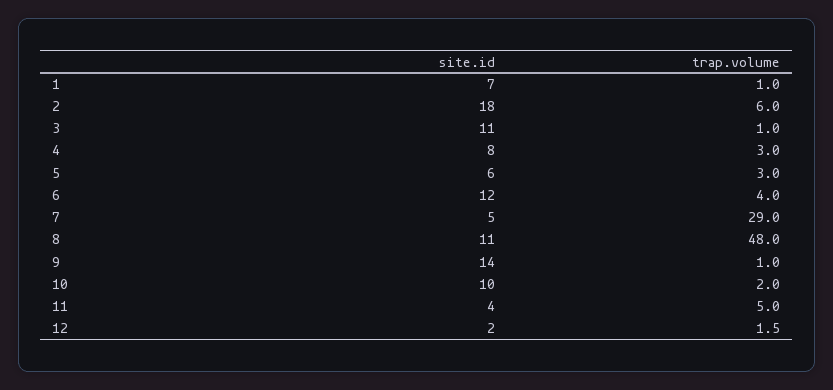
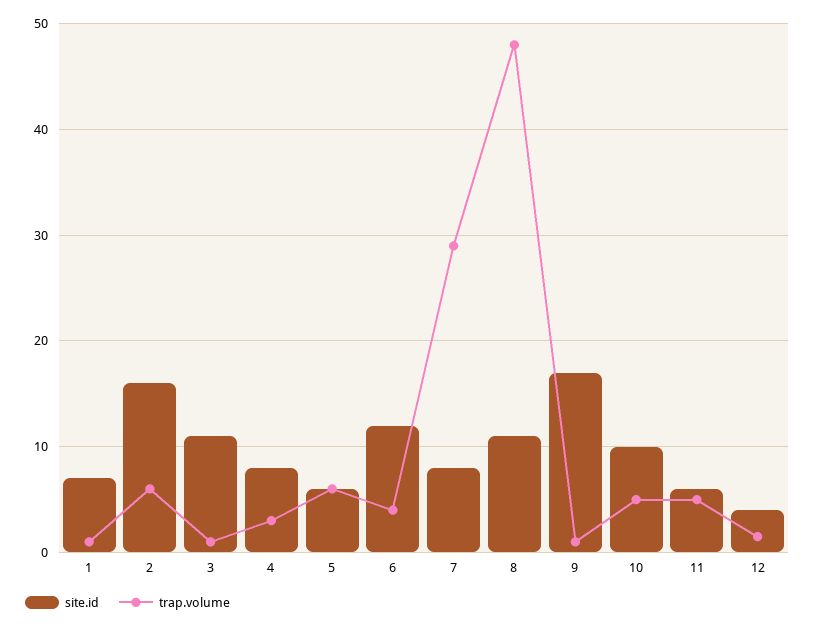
site.id, 2: 18 -> 16
trap.volume, 5: 3 -> 6
site.id, 7: 5 -> 8
site.id, 9: 14 -> 17
trap.volume, 10: 2 -> 5
site.id, 11: 4 -> 6
site.id, 12: 2 -> 4

